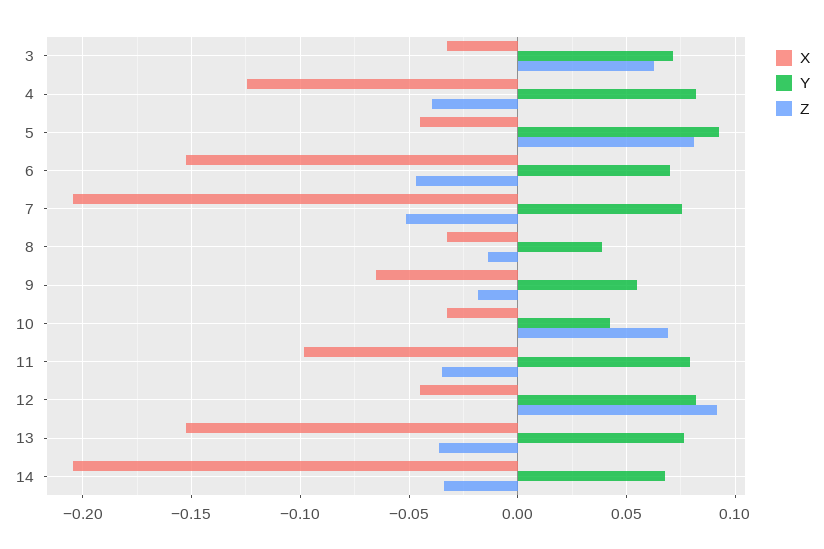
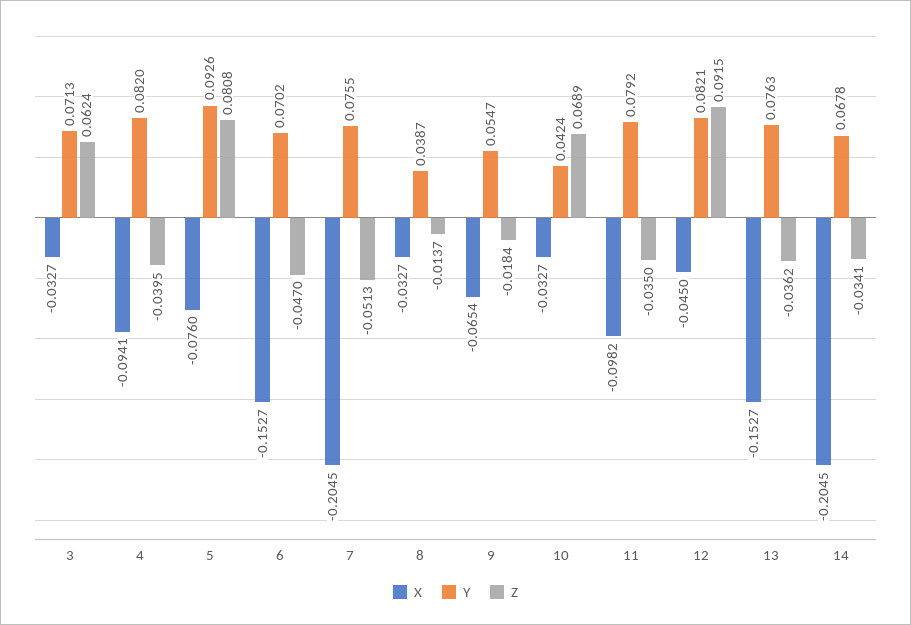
X, 4: -0.125 -> -0.0941
X, 5: -0.045 -> -0.076

